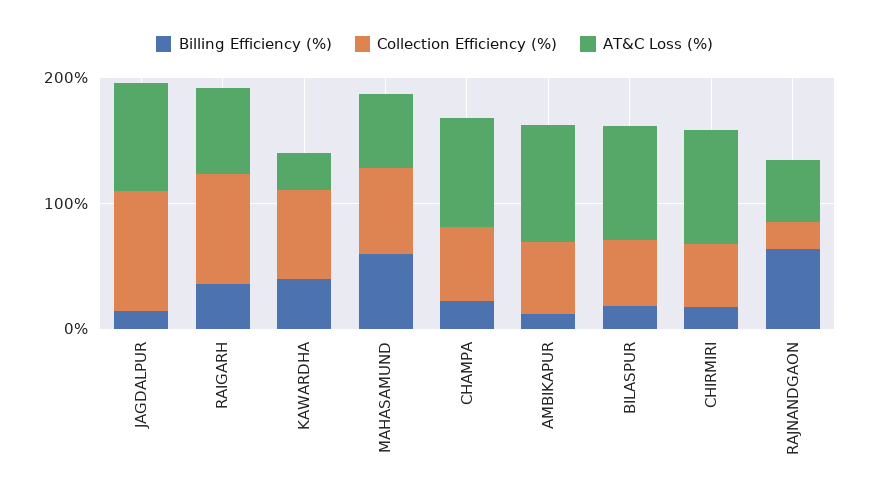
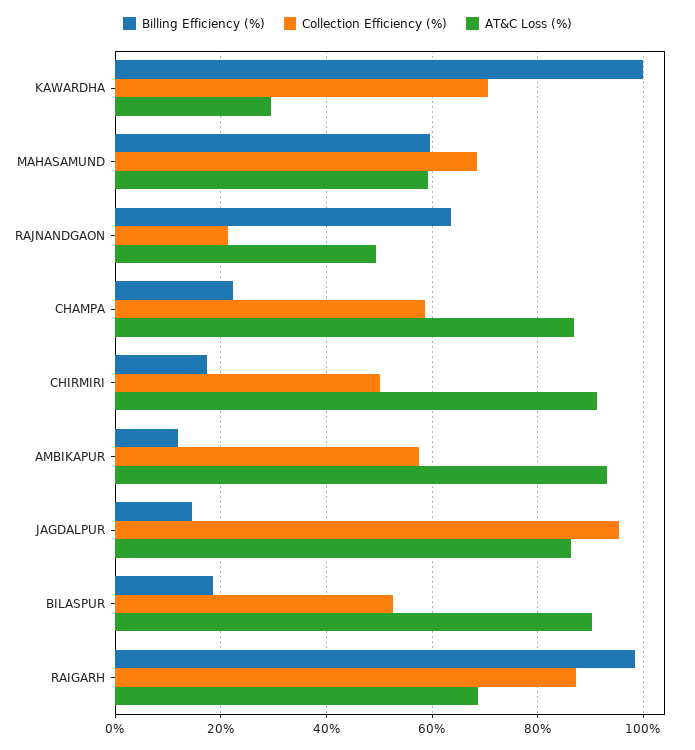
Billing Efficiency (%), RAIGARH: 40 -> 98
Billing Efficiency (%), KAWARDHA: 40 -> 100

